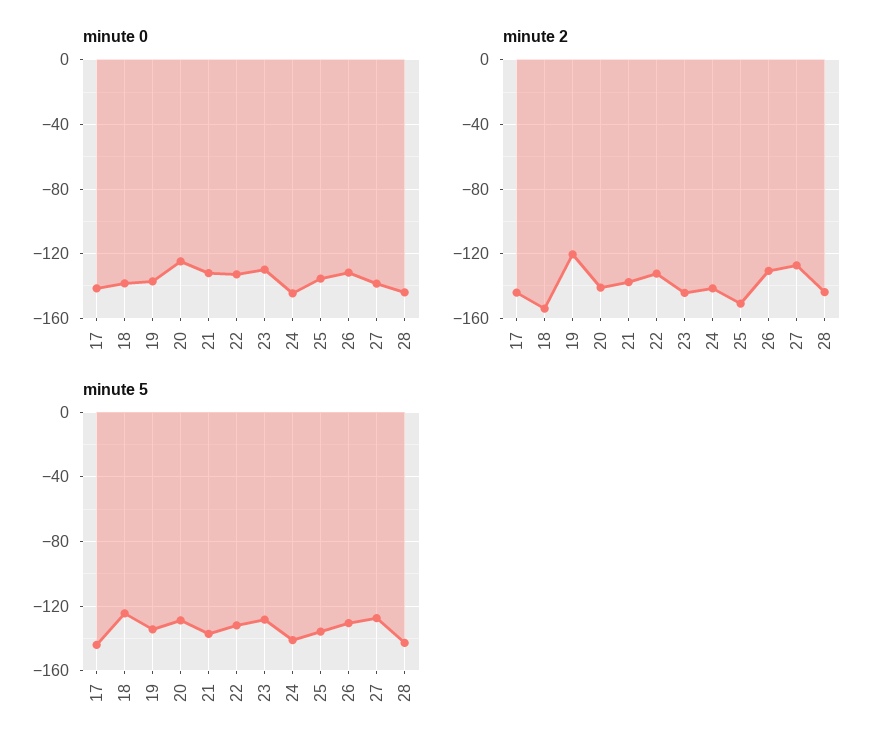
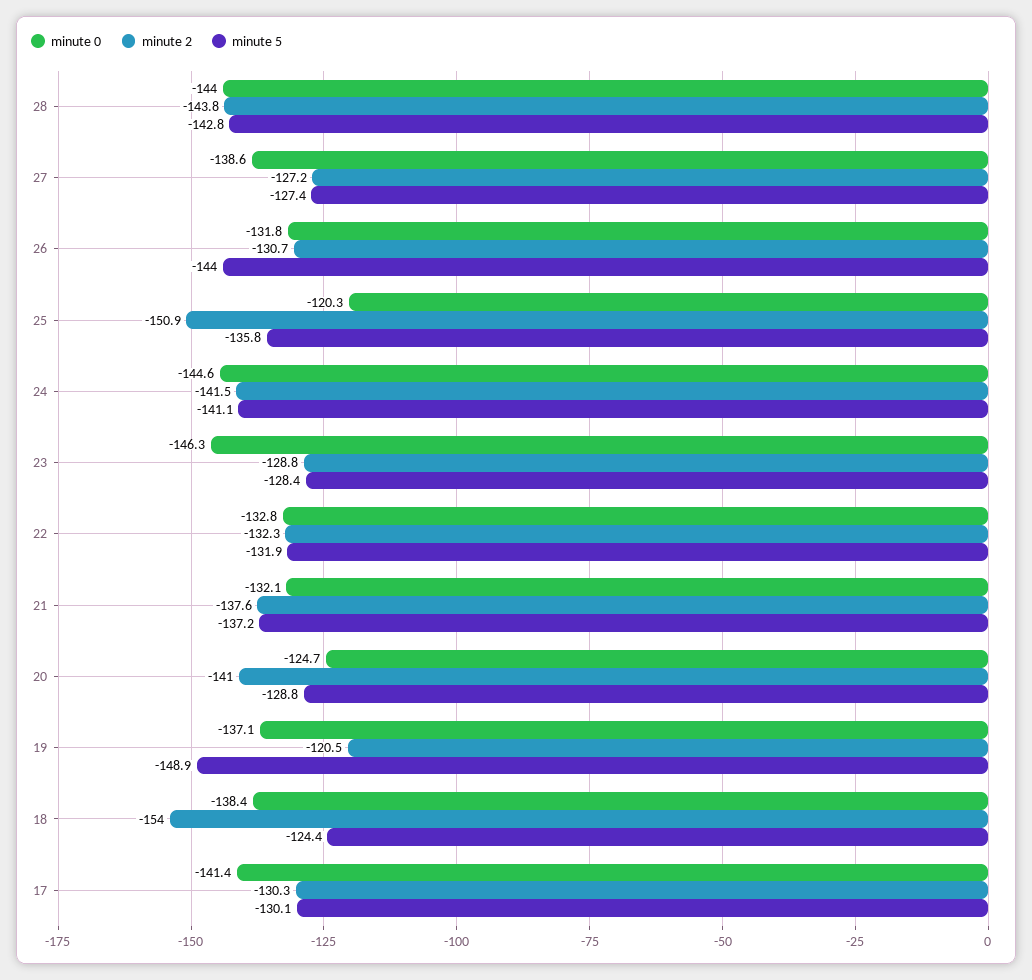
minute 0, 23: -130 -> -146.3
minute 0, 25: -135 -> -120.3
minute 2, 17: -145 -> -130.3
minute 2, 23: -145 -> -128.8
minute 5, 17: -145 -> -130.1
minute 5, 19: -135 -> -148.9
minute 5, 26: -130 -> -144

